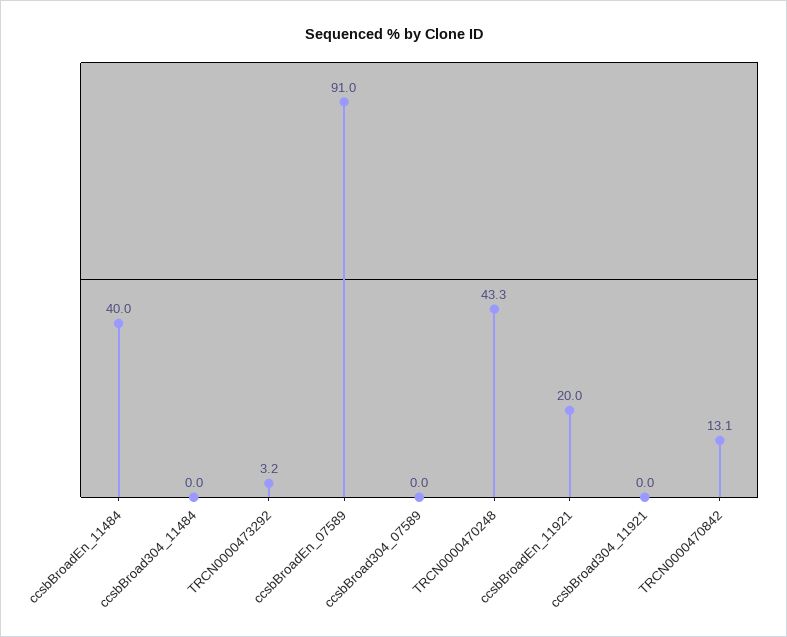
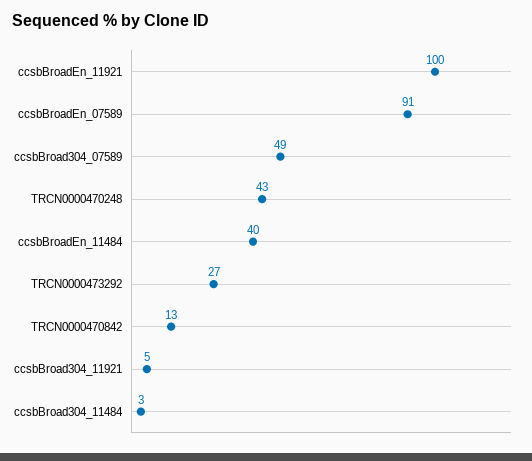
ccsbBroad304_11484: 0 -> 3
TRCN0000473292: 3.2 -> 27
ccsbBroad304_07589: 0 -> 49
ccsbBroadEn_11921: 20 -> 100
ccsbBroad304_11921: 0 -> 5

